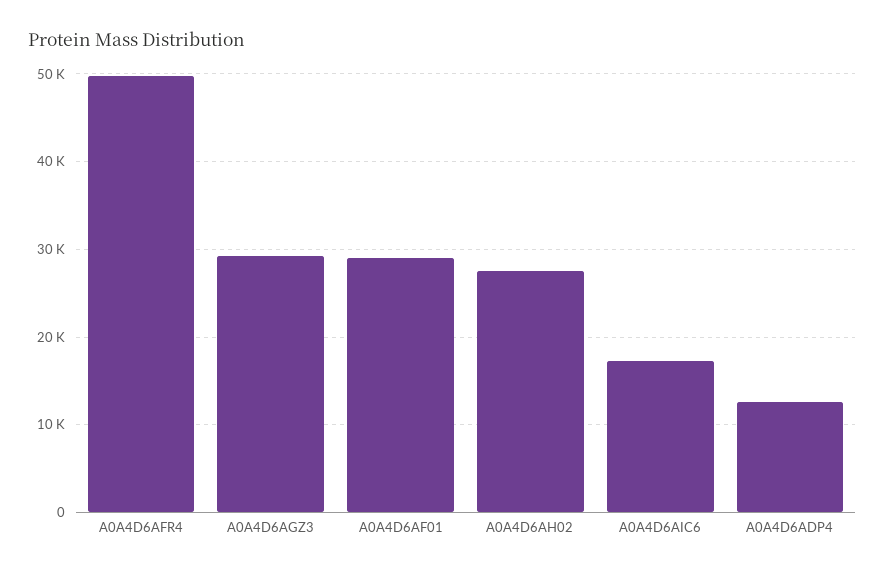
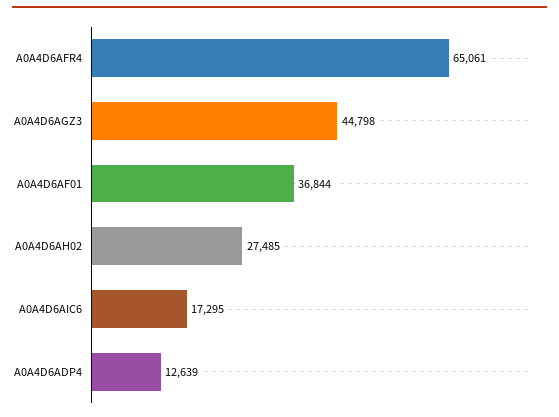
A0A4D6AFR4: 50000 -> 65061
A0A4D6AGZ3: 29000 -> 44798
A0A4D6AF01: 29000 -> 36844

